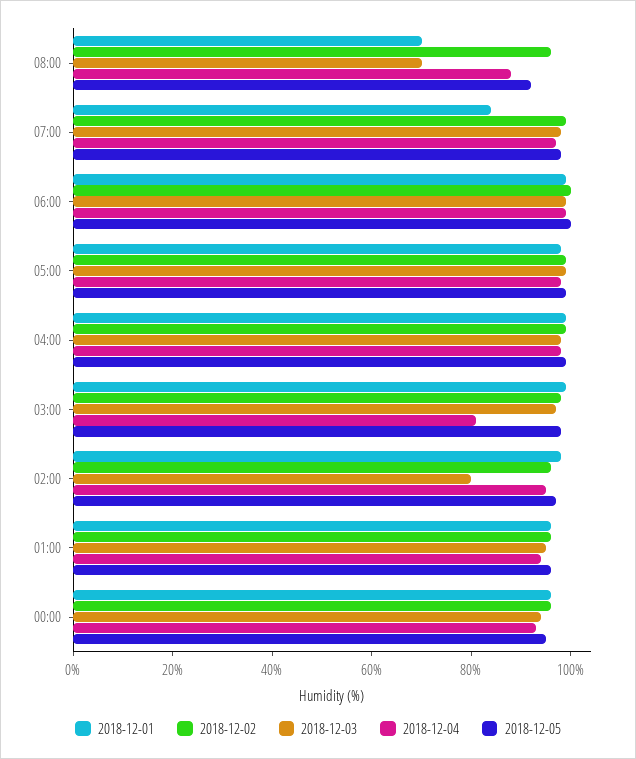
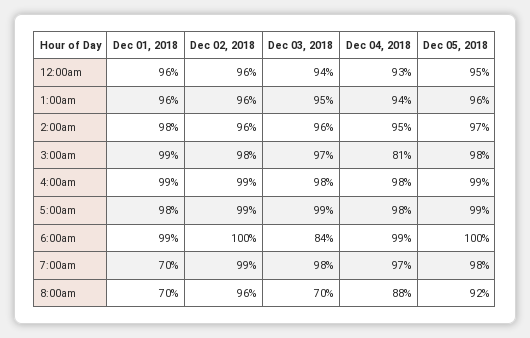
2018-12-01, 07:00: 85 -> 70
2018-12-03, 06:00: 100 -> 84
2018-12-03, 02:00: 80 -> 96

